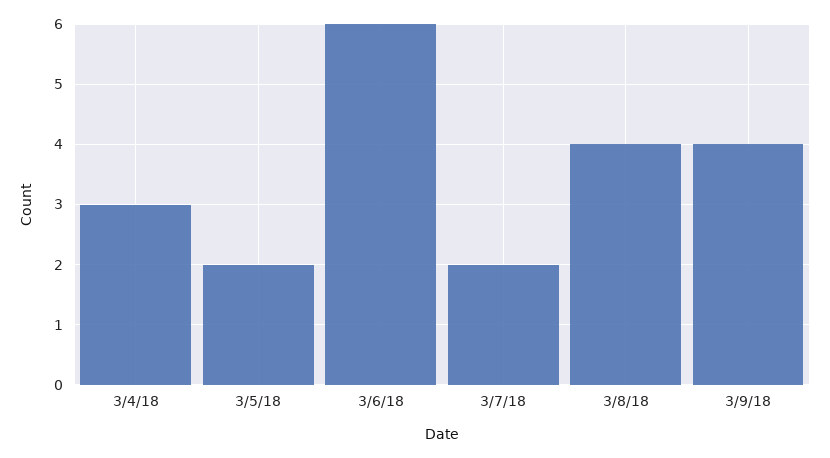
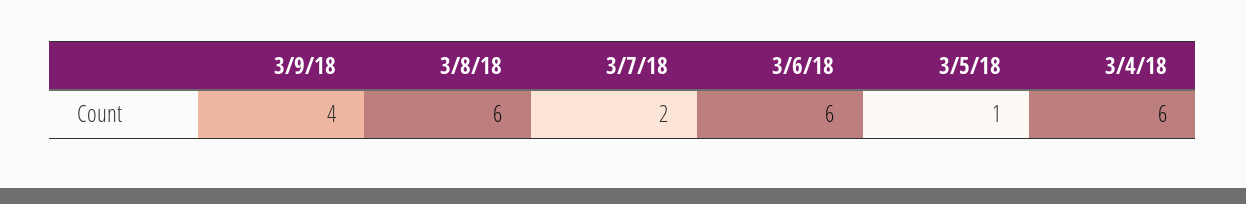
3/4/18: 3 -> 6
3/5/18: 2 -> 1
3/8/18: 4 -> 6

